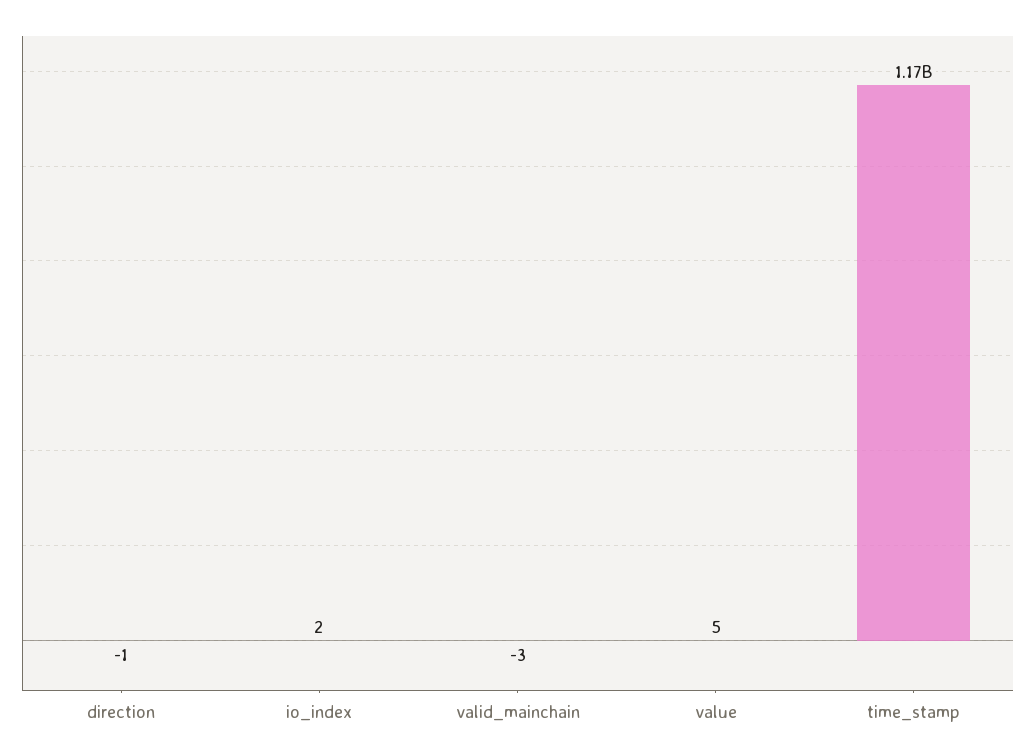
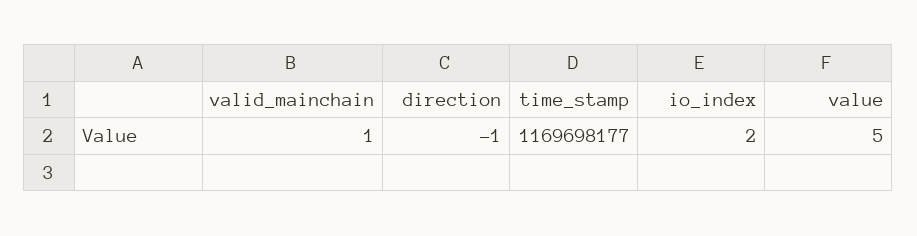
valid_mainchain: -3 -> 1

